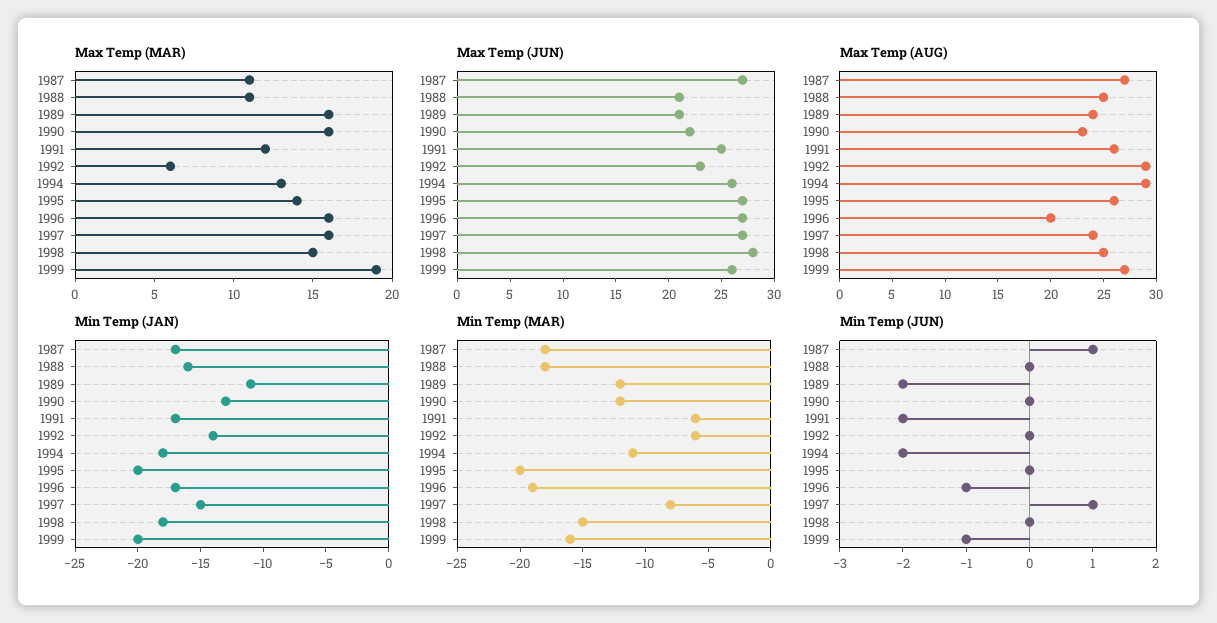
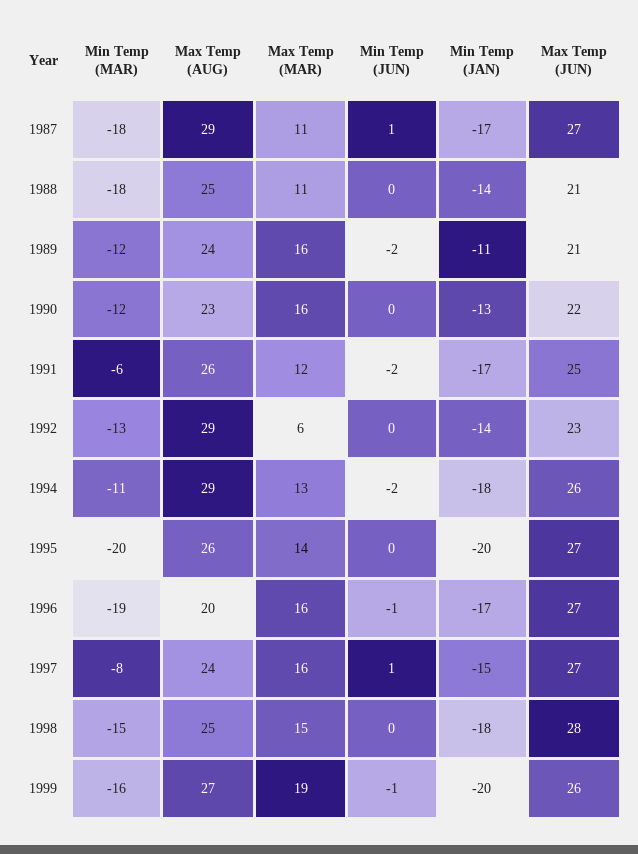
Max Temp (AUG), 1987: 27 -> 29
Min Temp (JAN), 1988: -16 -> -14
Min Temp (MAR), 1992: -6 -> -13

